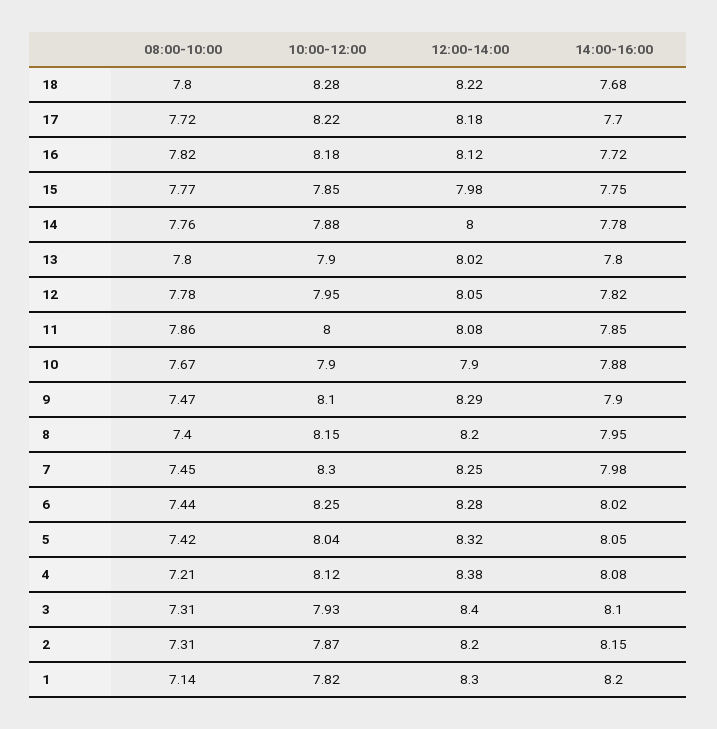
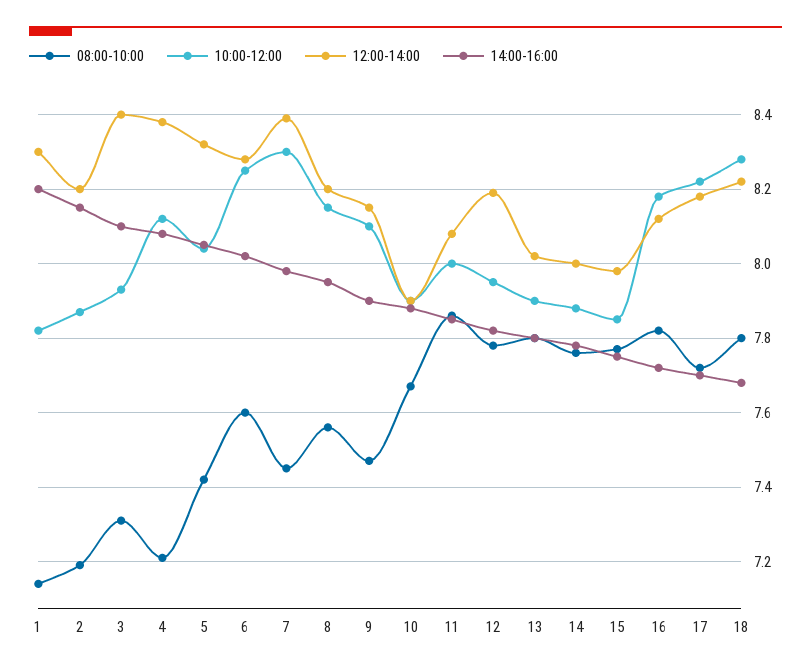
12:00-14:00, 12: 8.05 -> 8.2
12:00-14:00, 9: 8.29 -> 8.15
08:00-10:00, 8: 7.4 -> 7.55
12:00-14:00, 7: 8.25 -> 8.4
08:00-10:00, 6: 7.44 -> 7.6
08:00-10:00, 2: 7.31 -> 7.2

